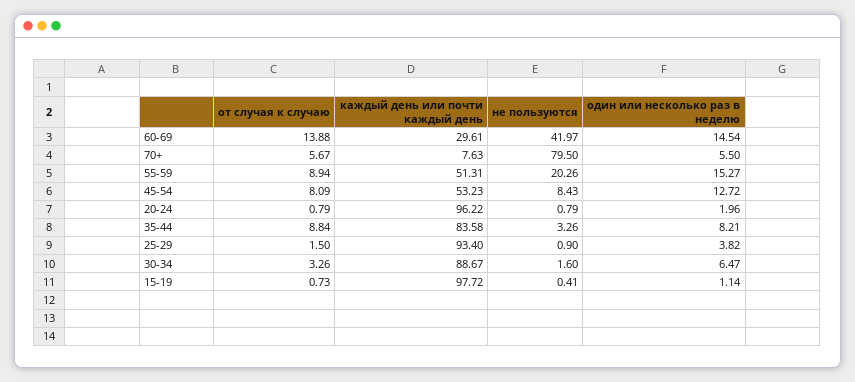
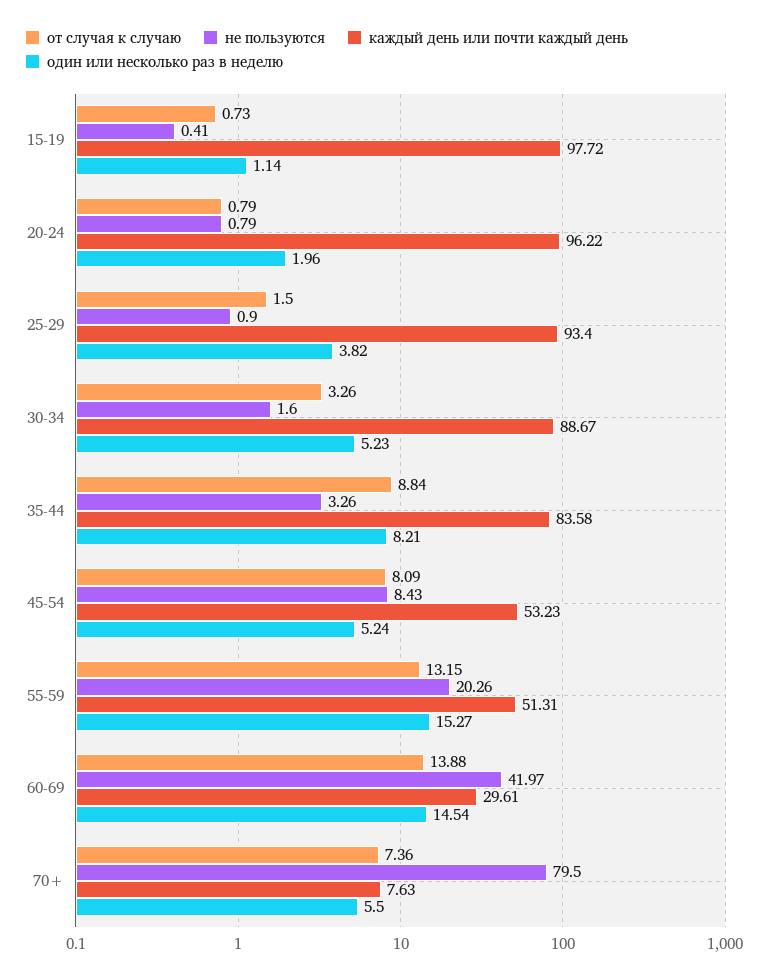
от случая к случаю, 70+: 5.67 -> 7.36
от случая к случаю, 55-59: 8.94 -> 13.15
один или несколько раз в неделю, 45-54: 12.72 -> 5.24
один или несколько раз в неделю, 30-34: 6.47 -> 5.23

